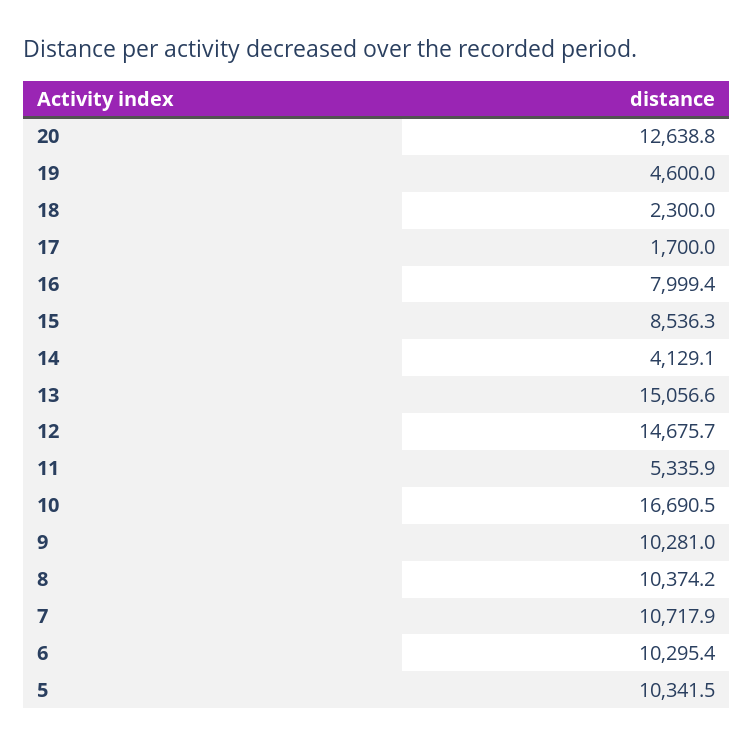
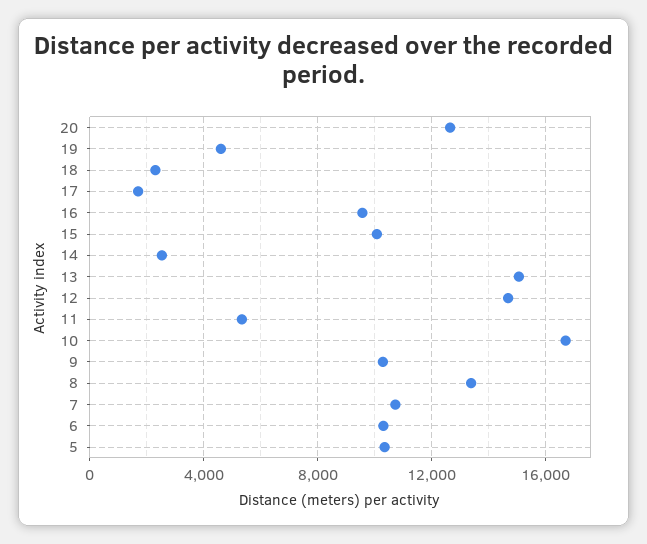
16: 7999.4 -> 9500
15: 8536.3 -> 10000
14: 4129.1 -> 2500
8: 10374.2 -> 13500

